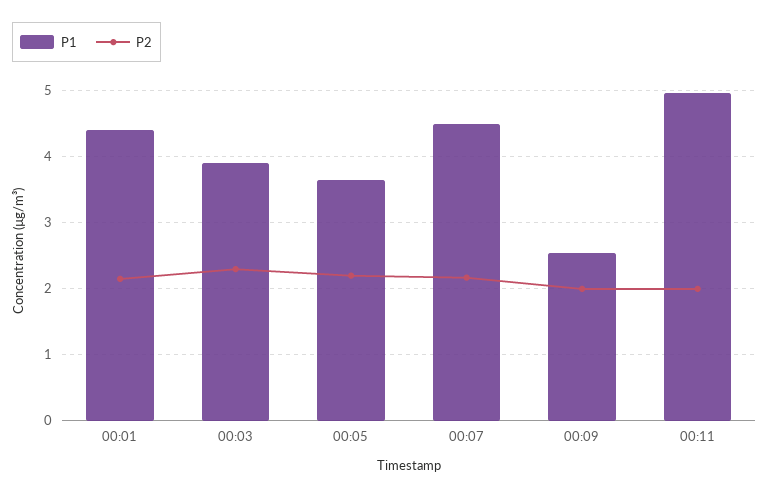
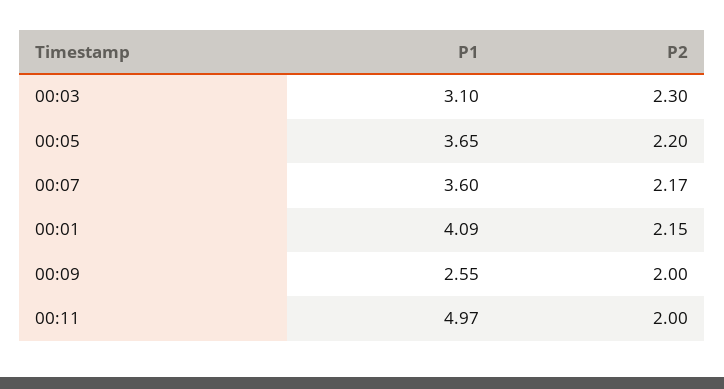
P1, 00:01: 4.4 -> 4.09
P1, 00:03: 3.9 -> 3.1
P1, 00:07: 4.5 -> 3.6

